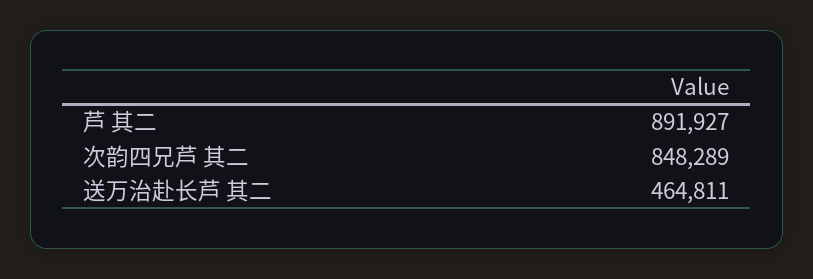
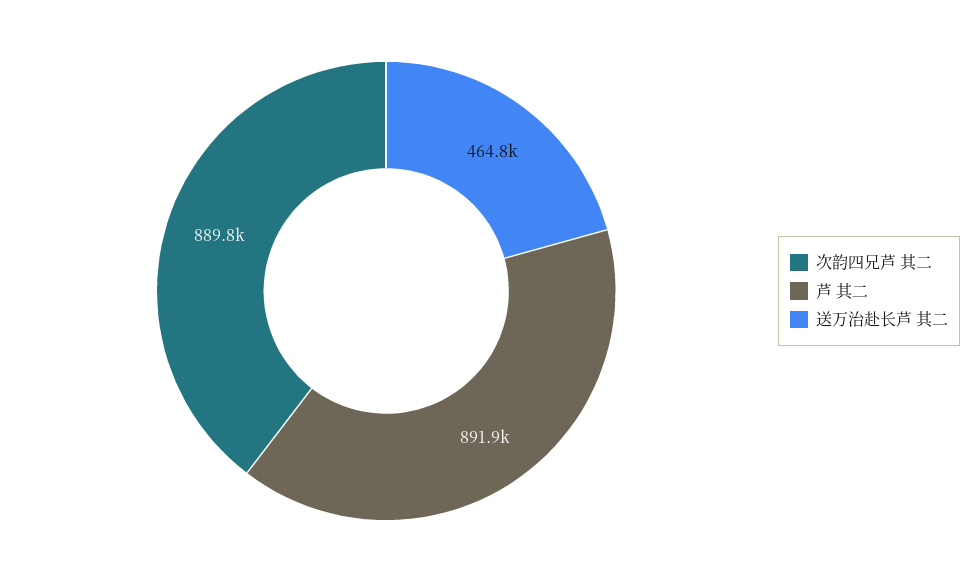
次韵四兄芦 其二: 848289 -> 889800

